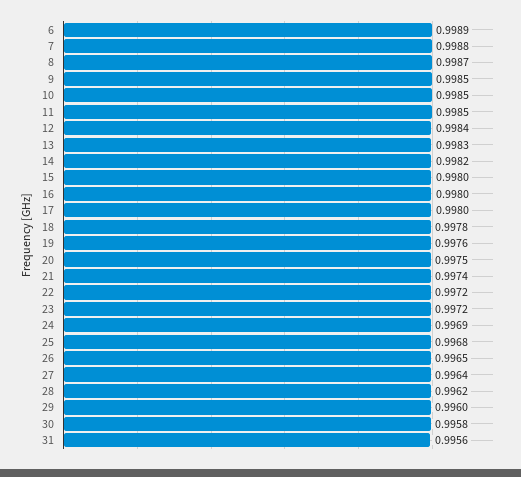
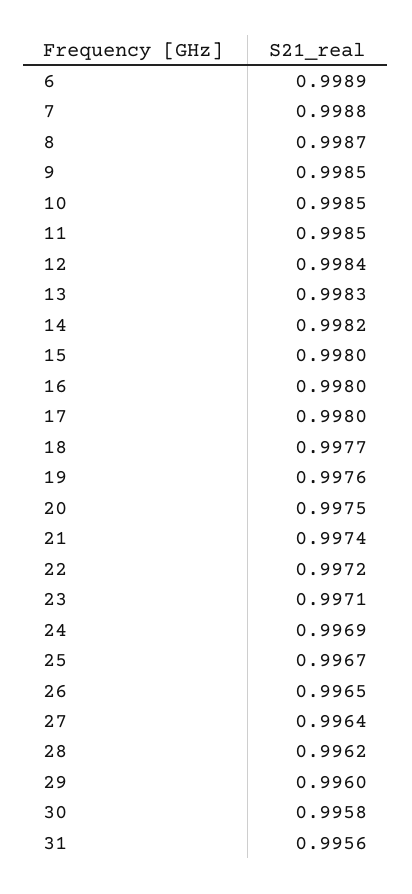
18: 0.9978 -> 0.9977
23: 0.9972 -> 0.9971
25: 0.9968 -> 0.9967

